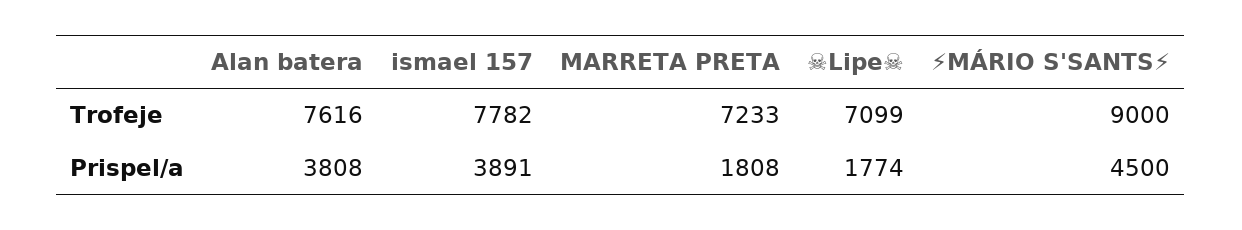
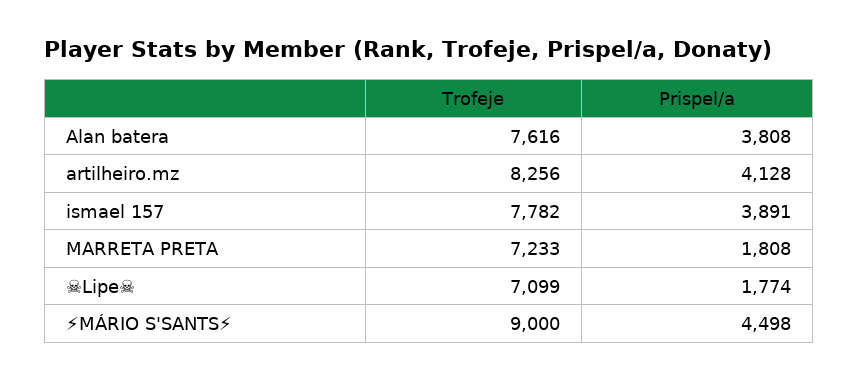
⚡MÁRIO S'SANTS⚡, Prispel/a: 4500 -> 4498
artilheiro.mz, Trofeje: none -> 8256
artilheiro.mz, Prispel/a: none -> 4128

